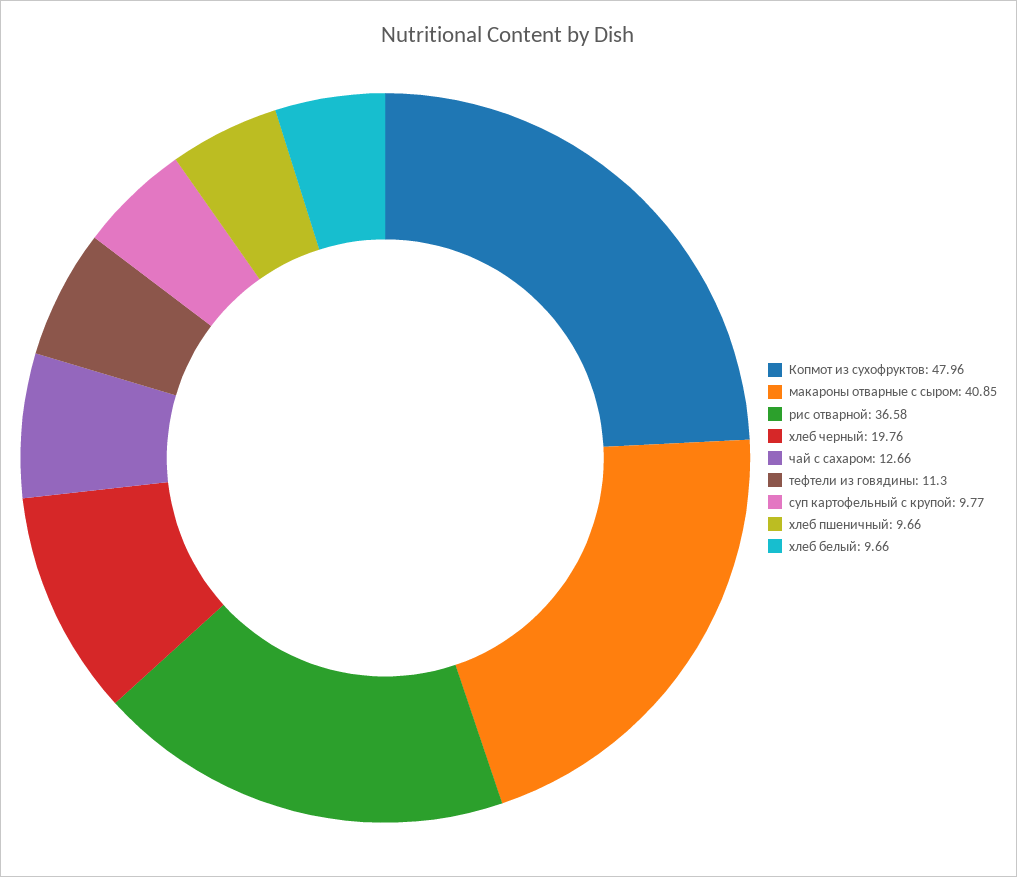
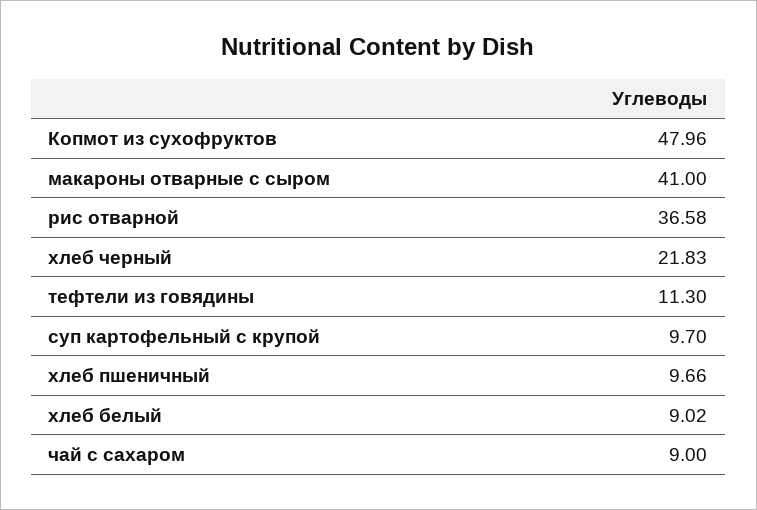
макароны отварные с сыром: 40.85 -> 41
хлеб черный: 19.76 -> 21.83
чай с сахаром: 12.66 -> 9
суп картофельный с крупой: 9.77 -> 9.7
хлеб белый: 9.66 -> 9.02

